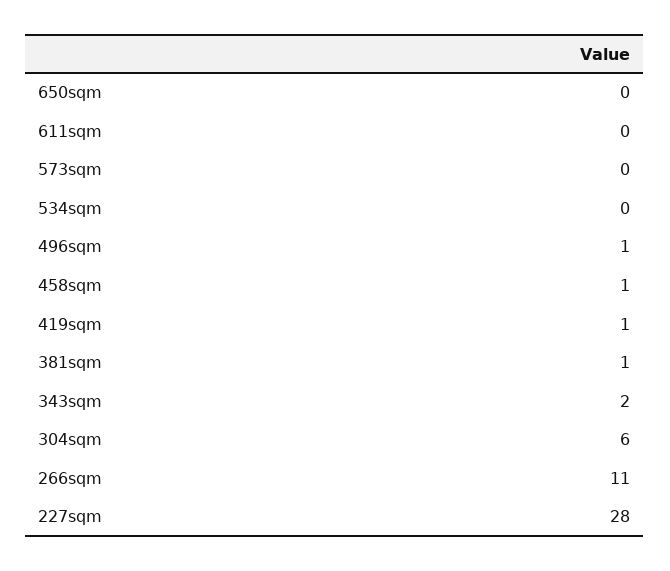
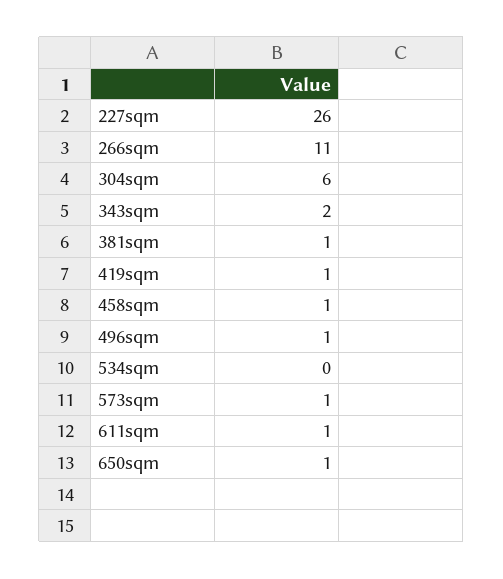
650sqm: 0 -> 1
611sqm: 0 -> 1
573sqm: 0 -> 1
227sqm: 28 -> 26

